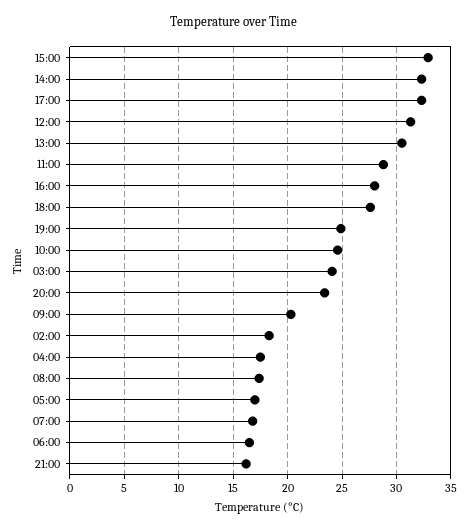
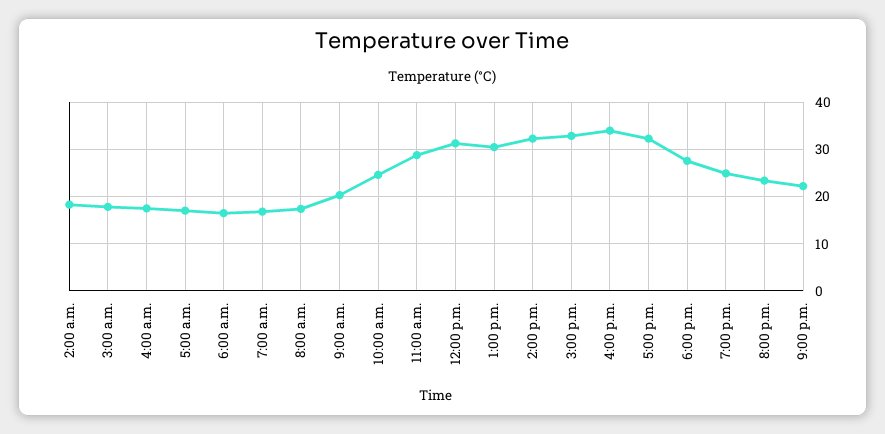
16:00: 28 -> 34
03:00: 24 -> 18
21:00: 16 -> 22

